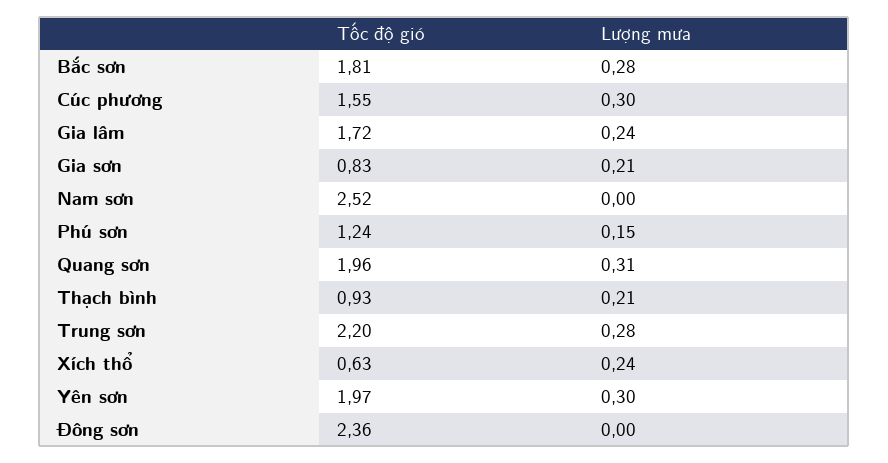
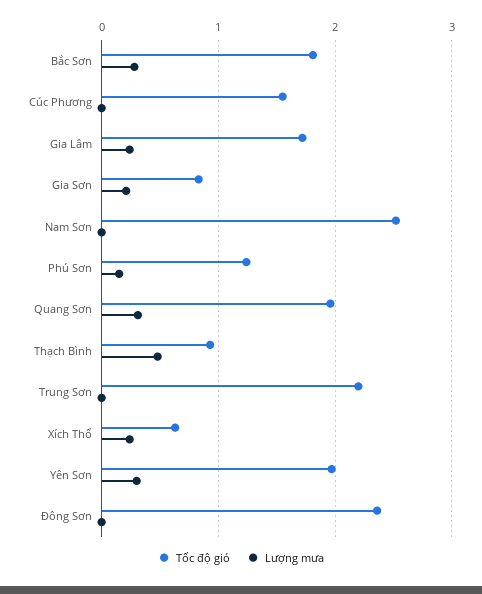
Lượng mưa, Cúc phương: 0.3 -> 0
Lượng mưa, Thạch bình: 0.21 -> 0.5
Lượng mưa, Trung sơn: 0.28 -> 0

